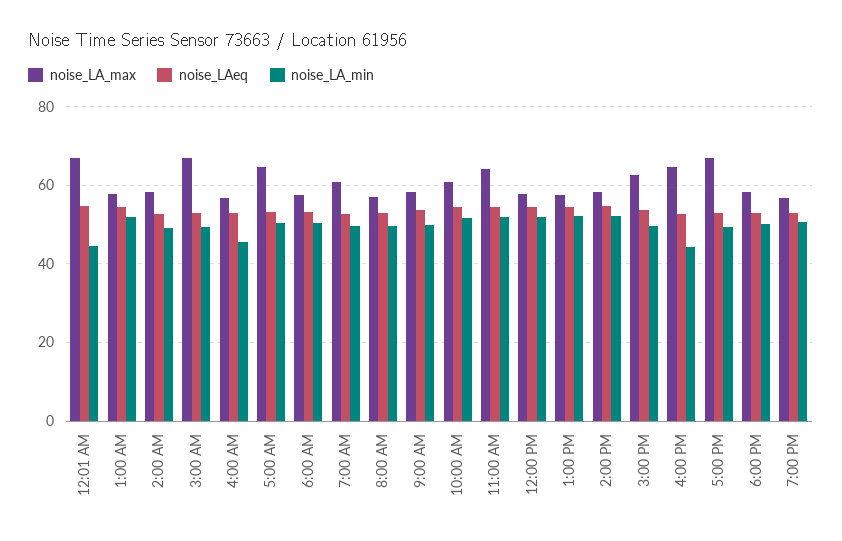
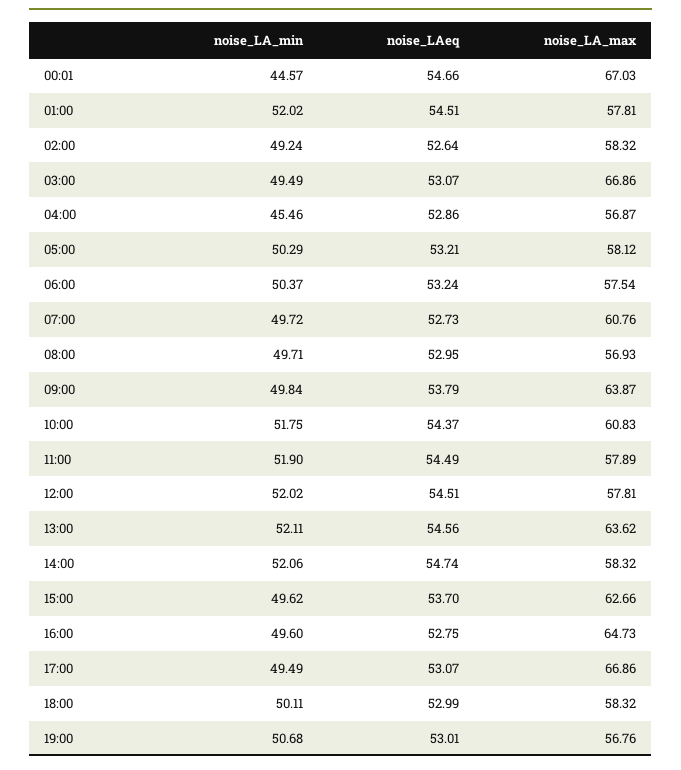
noise_LA_max, 5:00 AM: 64 -> 58.12
noise_LA_max, 9:00 AM: 58 -> 63.87
noise_LA_max, 11:00 AM: 64 -> 57.89
noise_LA_max, 1:00 PM: 58 -> 63.62
noise_LA_min, 4:00 PM: 44 -> 49.6

